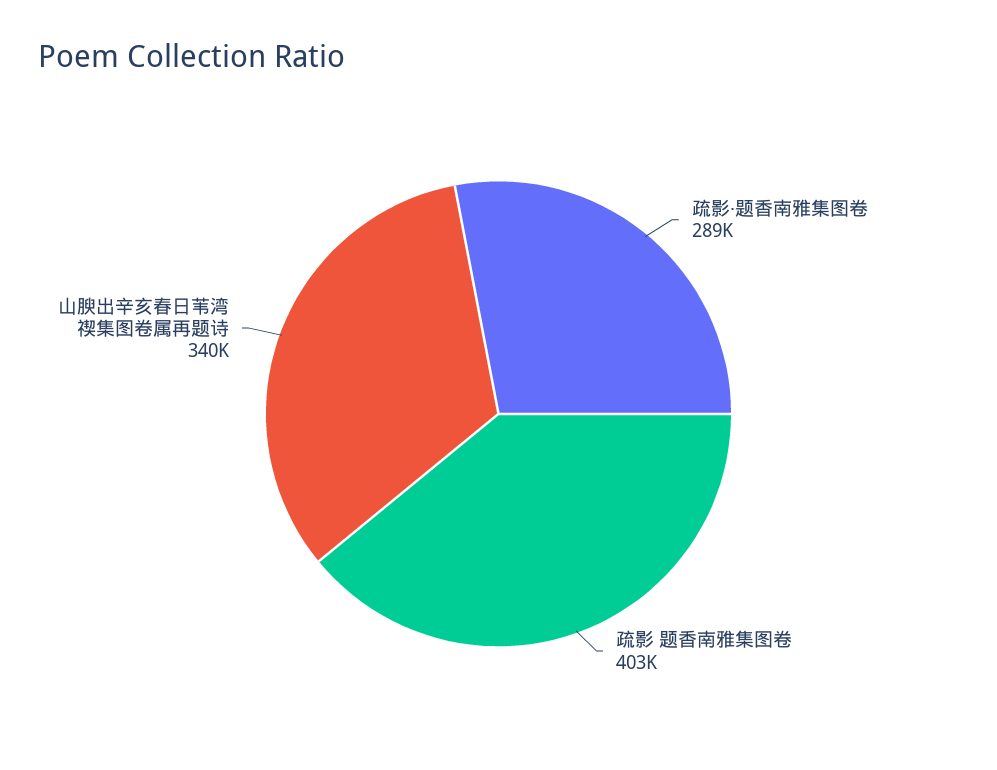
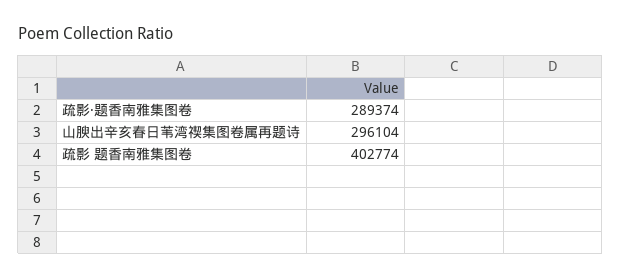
山腴出辛亥春日苇湾禊集图卷属再题诗: 340000 -> 296104

